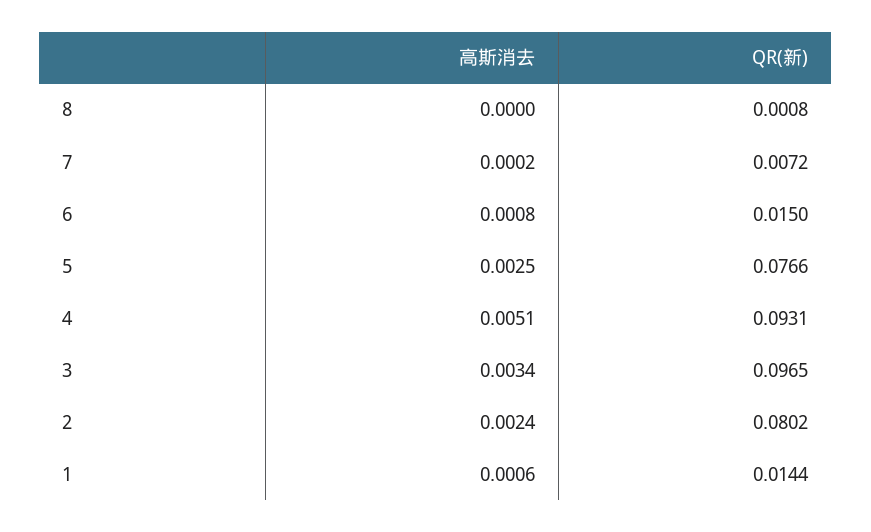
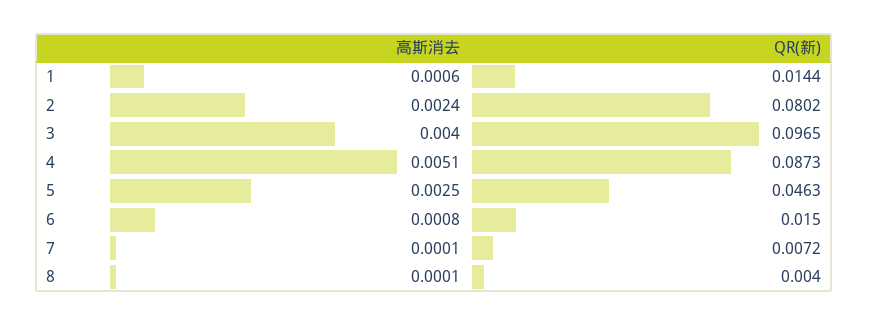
高斯消去, 8: 0 -> 0.0001
QR(新), 8: 0.0008 -> 0.004
高斯消去, 7: 0.0002 -> 0.0001
QR(新), 5: 0.0766 -> 0.0463
QR(新), 4: 0.0931 -> 0.0873
高斯消去, 3: 0.0034 -> 0.004

